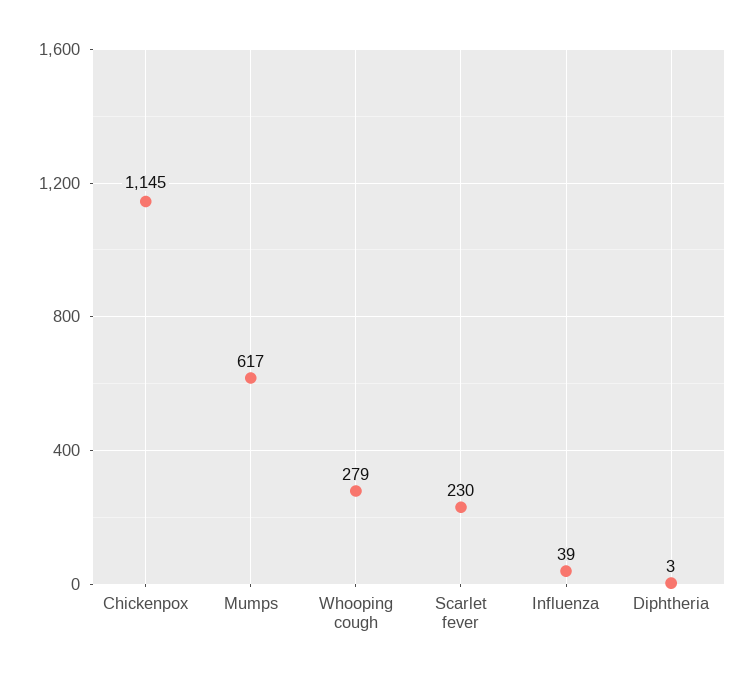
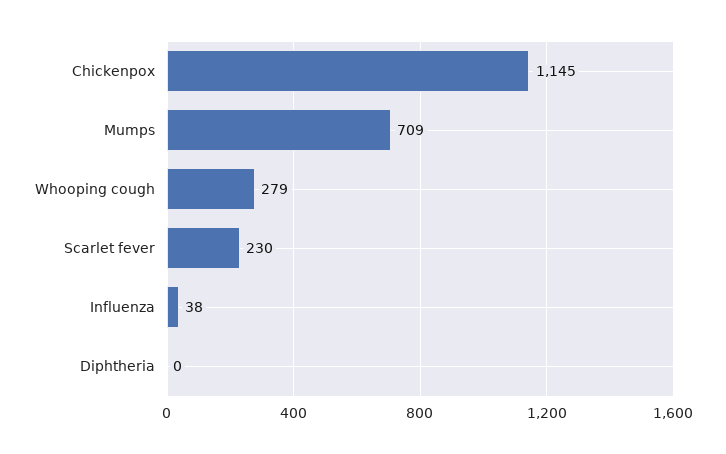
Mumps: 617 -> 709
Influenza: 39 -> 38
Diphtheria: 3 -> 0

